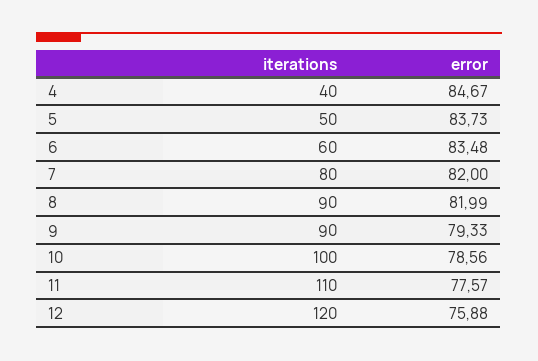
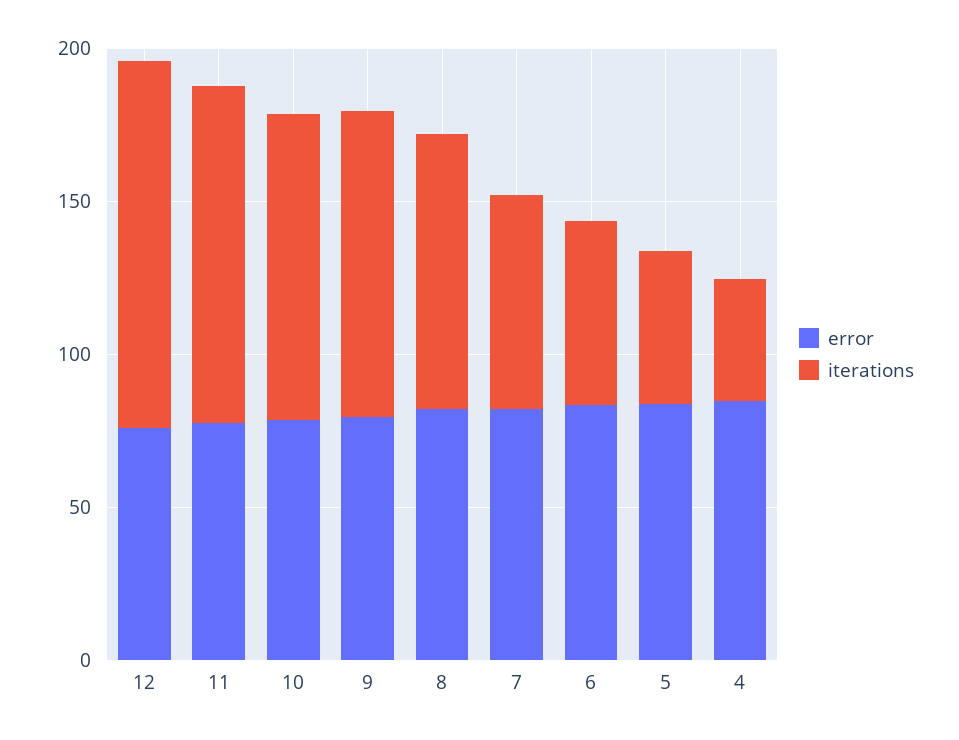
iterations, 7: 80 -> 70
iterations, 9: 90 -> 100

